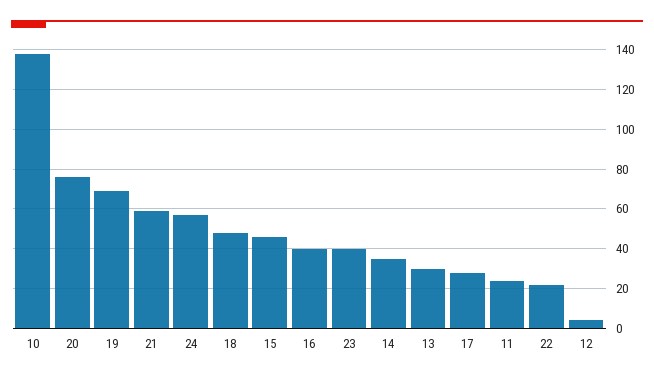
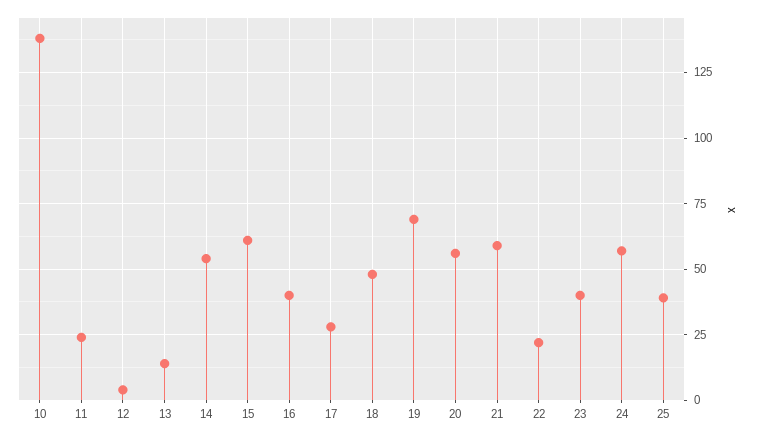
20: 75 -> 55
15: 45 -> 60
14: 35 -> 55
13: 30 -> 15
25: none -> 40

